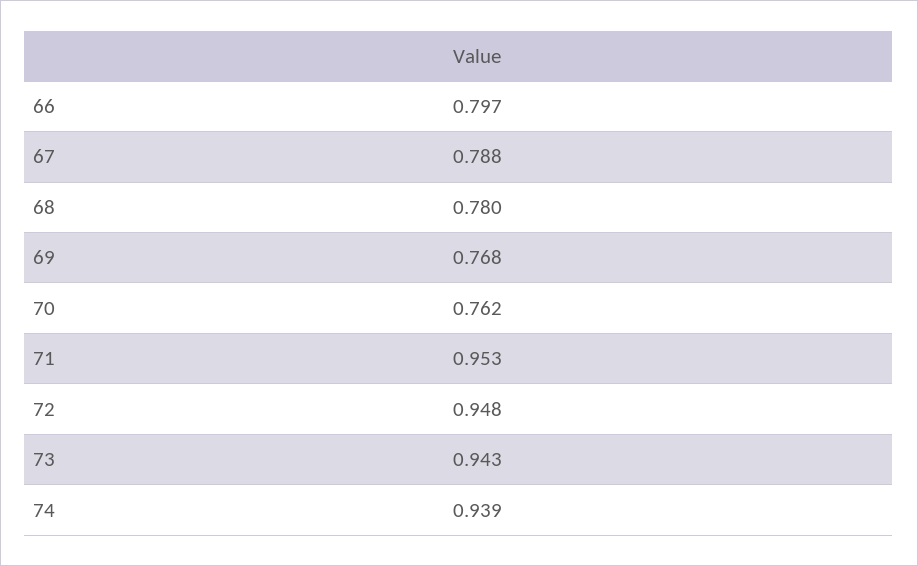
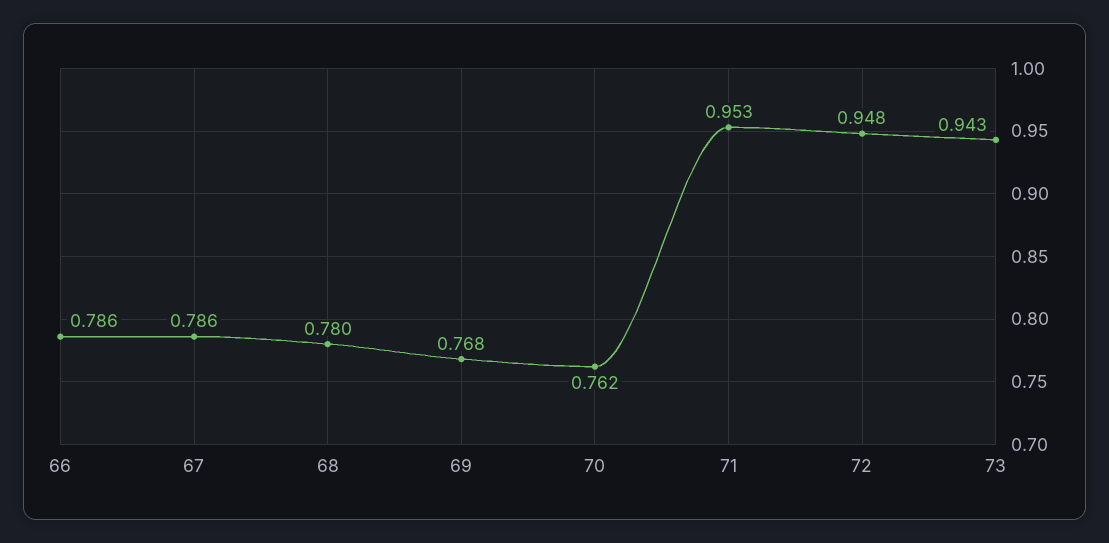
66: 0.797 -> 0.786
67: 0.788 -> 0.786
74: 0.939 -> none

